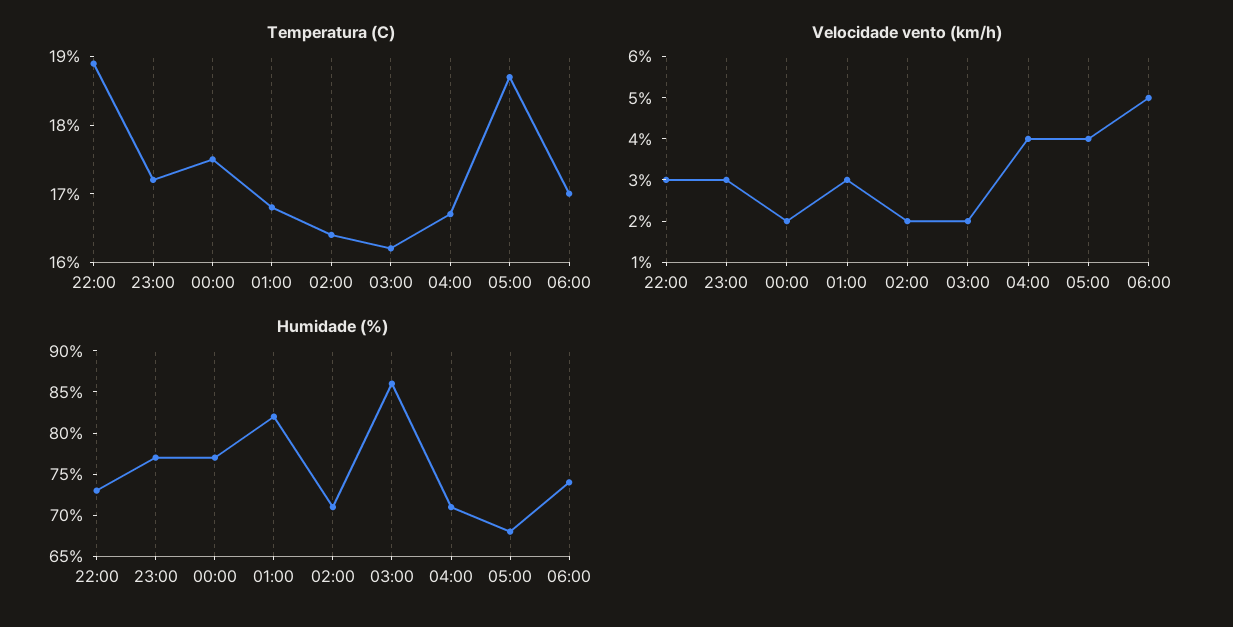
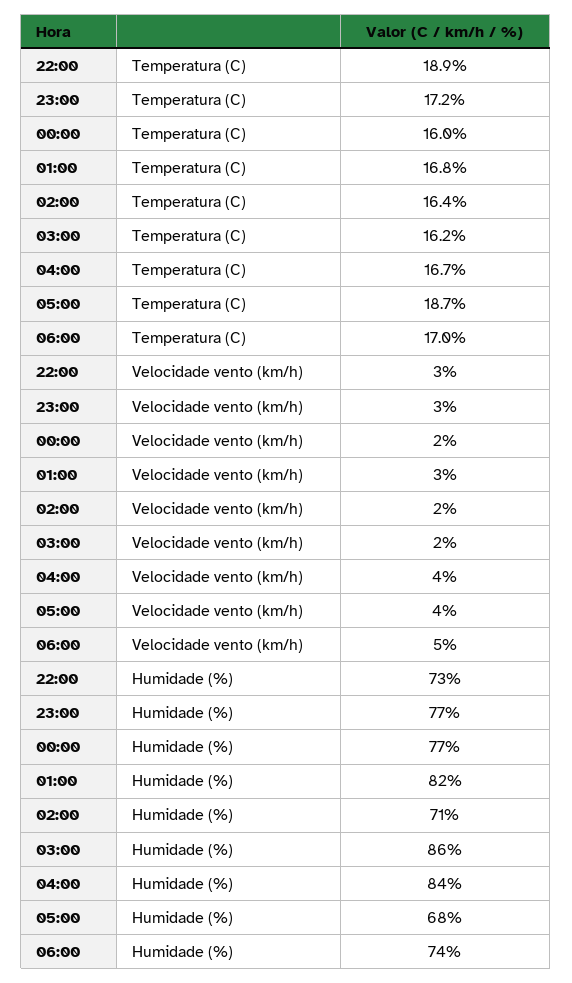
Temperatura (C), 00:00: 17.5 -> 16
Humidade (%), 04:00: 71 -> 84

